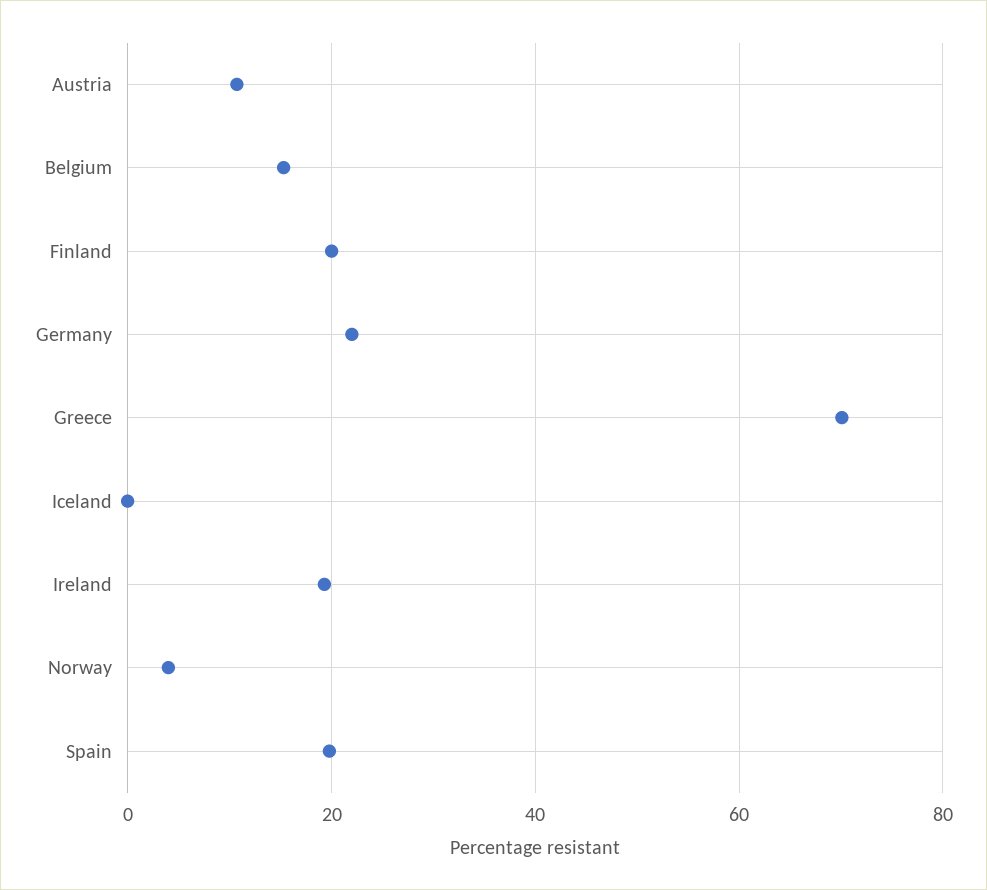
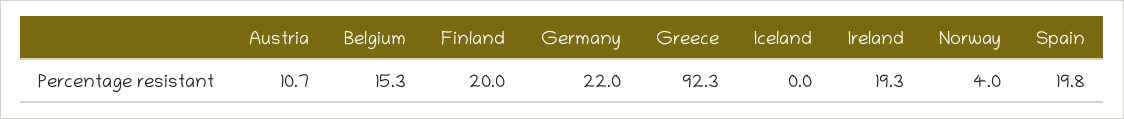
Greece: 70 -> 92.3

